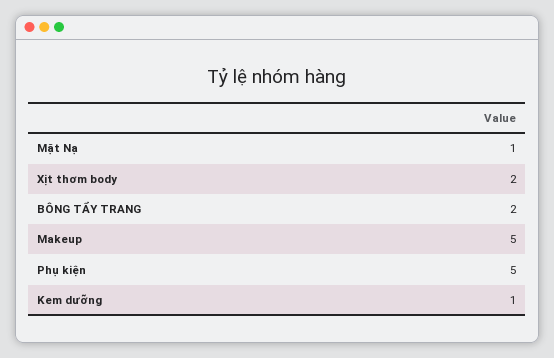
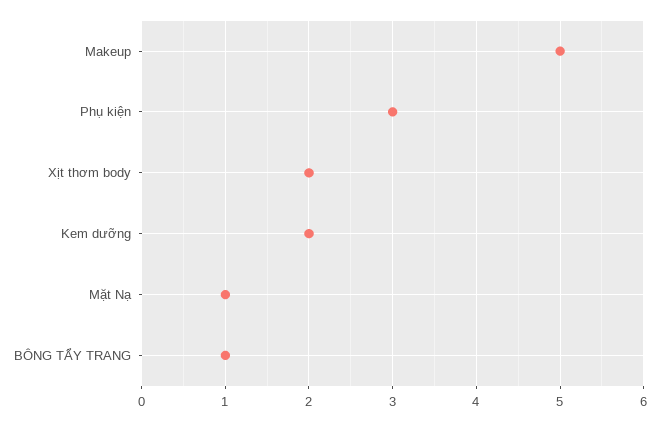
BÔNG TẨY TRANG: 2 -> 1
Phụ kiện: 5 -> 3
Kem dưỡng: 1 -> 2

